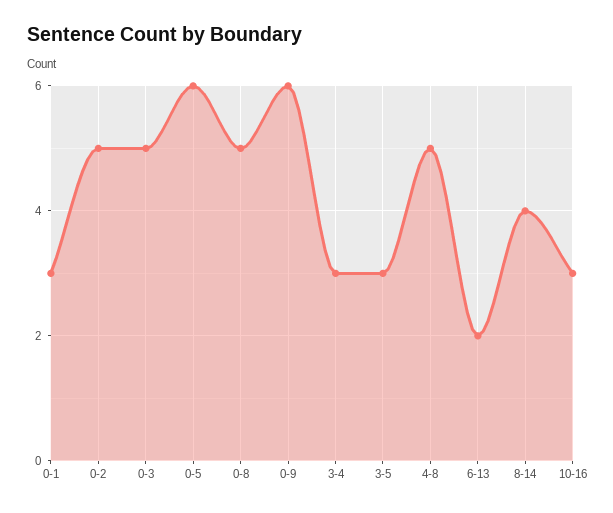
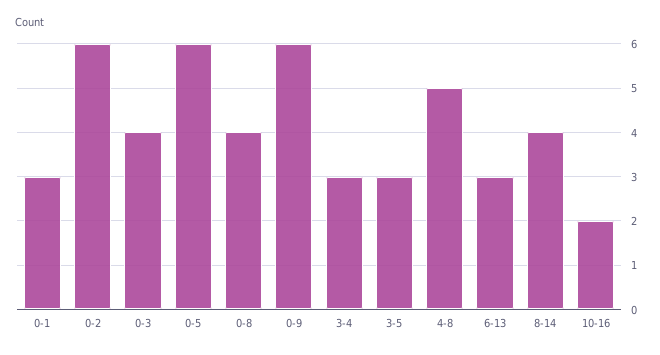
0-2: 5 -> 6
0-3: 5 -> 4
0-8: 5 -> 4
6-13: 2 -> 3
10-16: 3 -> 2

